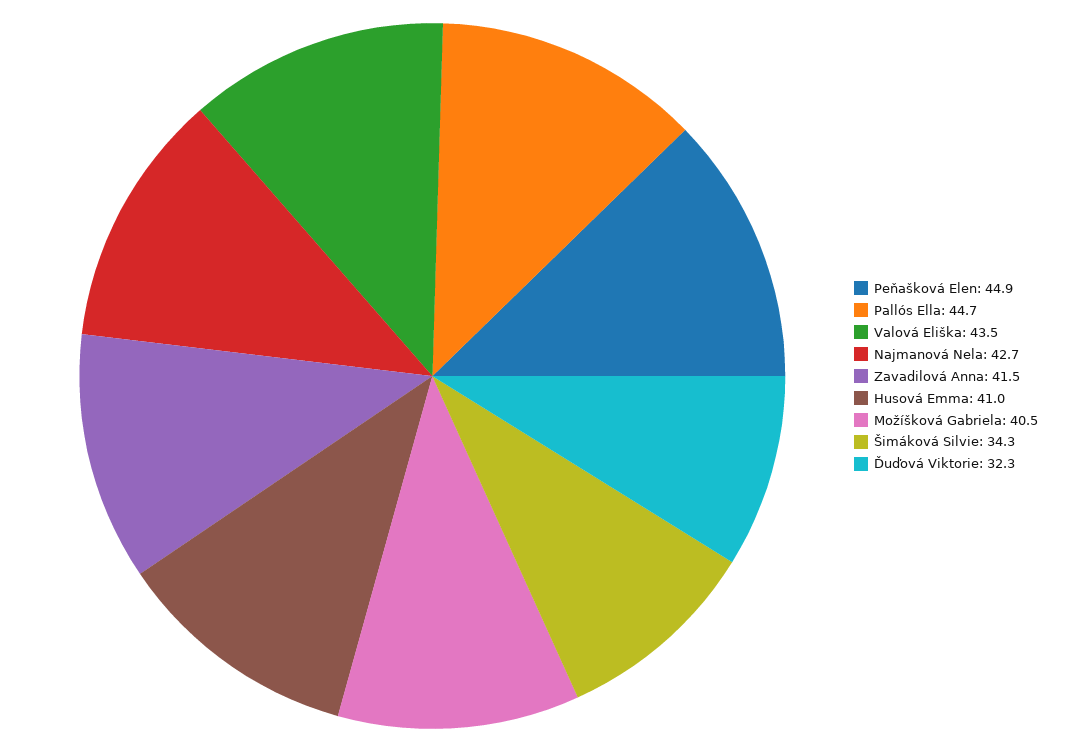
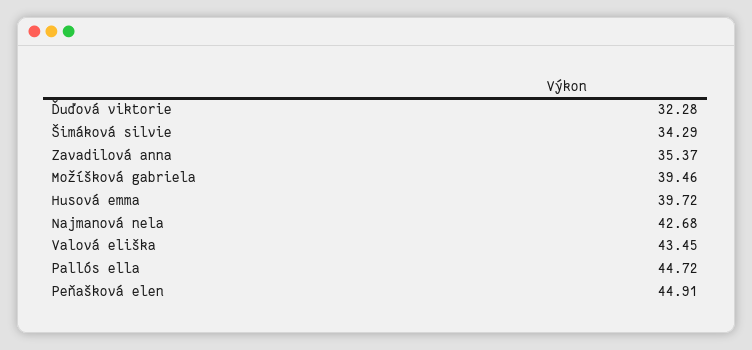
Zavadilová Anna: 41.5 -> 35.37
Husová Emma: 41 -> 39.72
Možíšková Gabriela: 40.5 -> 39.46

